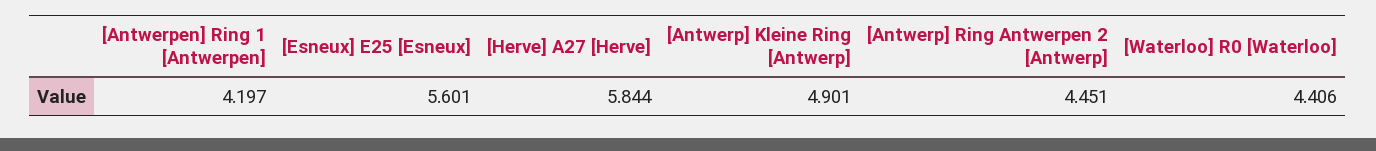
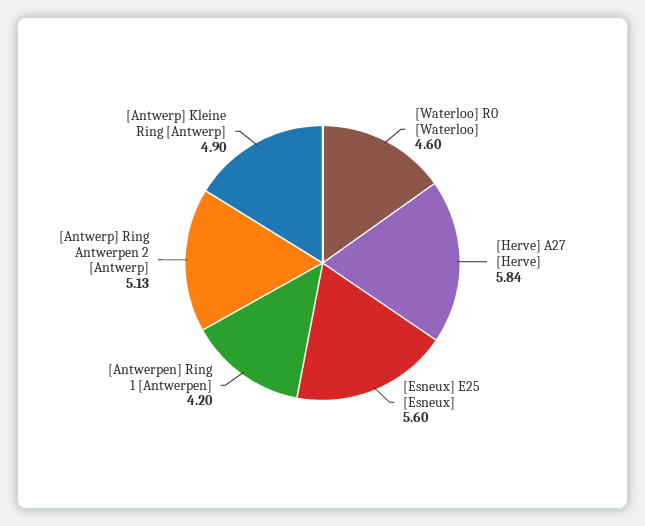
[Antwerp] Ring Antwerpen 2 [Antwerp]: 4.451 -> 5.13
[Waterloo] R0 [Waterloo]: 4.406 -> 4.6

